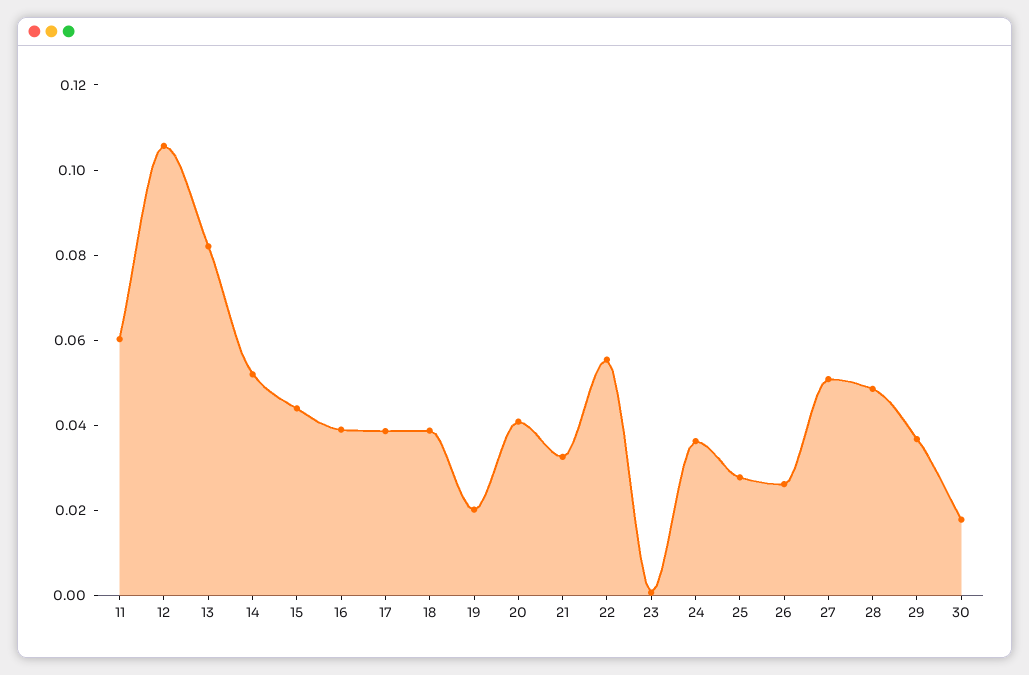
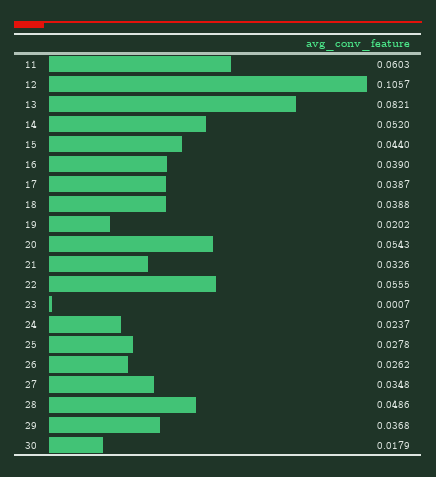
20: 0.04 -> 0.0543
24: 0.035 -> 0.0237
27: 0.05 -> 0.0348

